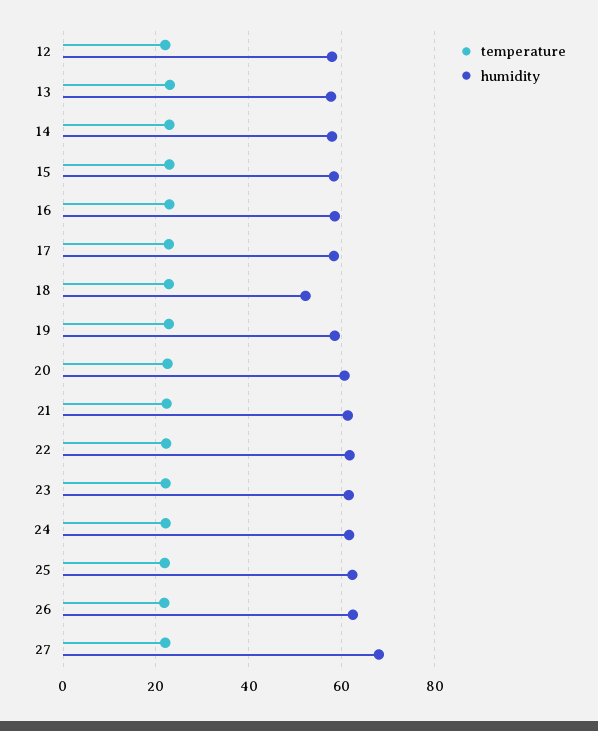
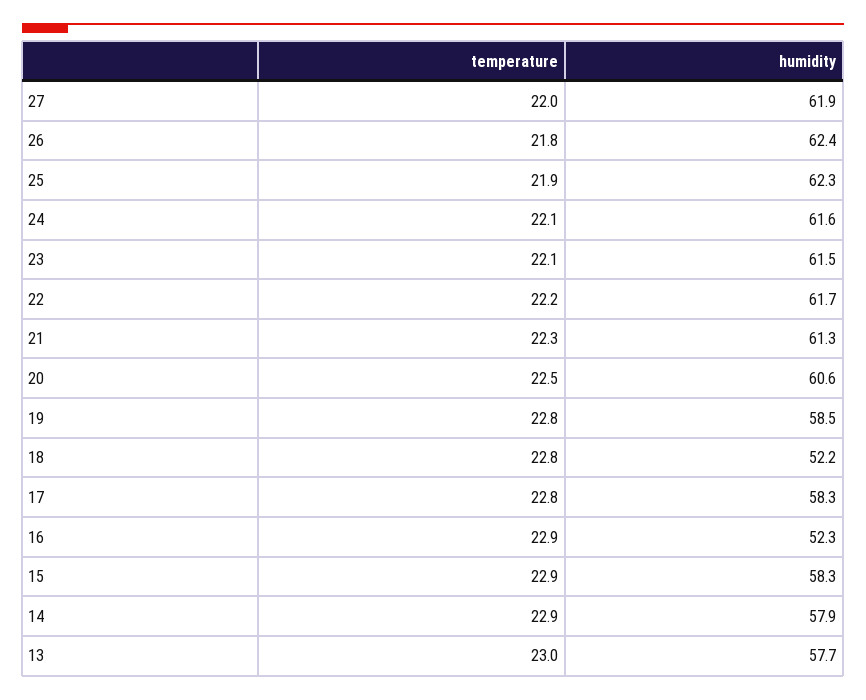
temperature, 12: 22 -> none
humidity, 12: 58 -> none
humidity, 16: 58 -> 52.3
humidity, 27: 68 -> 61.9

